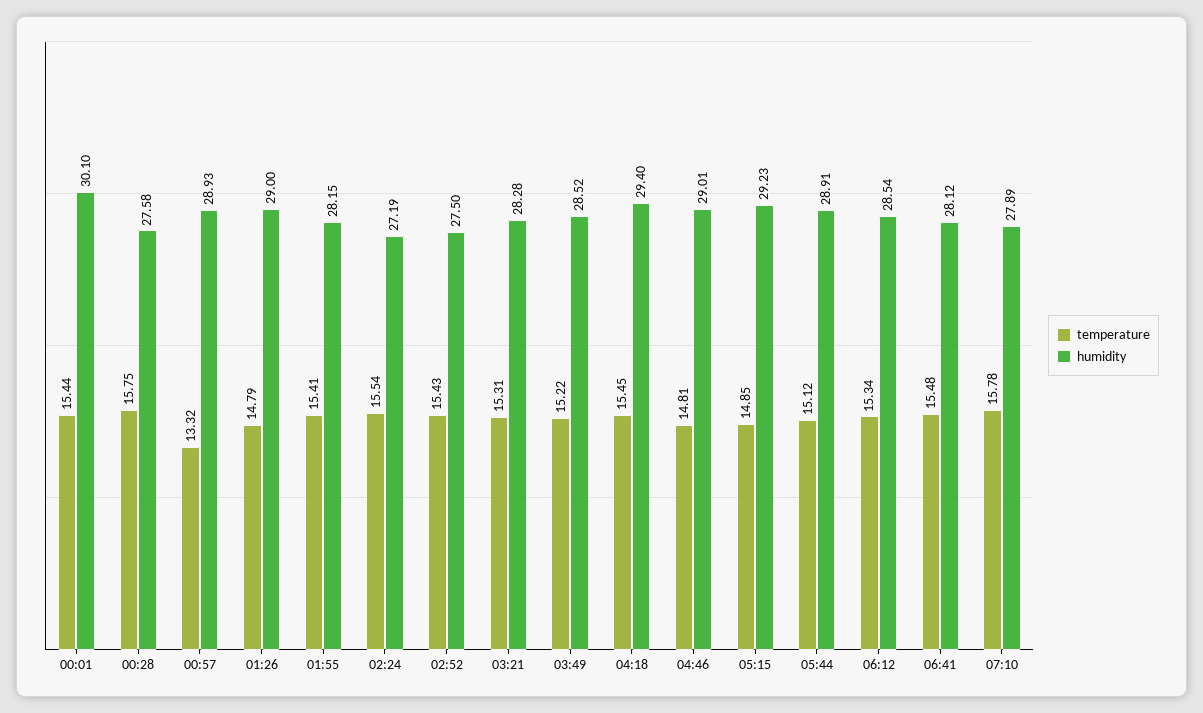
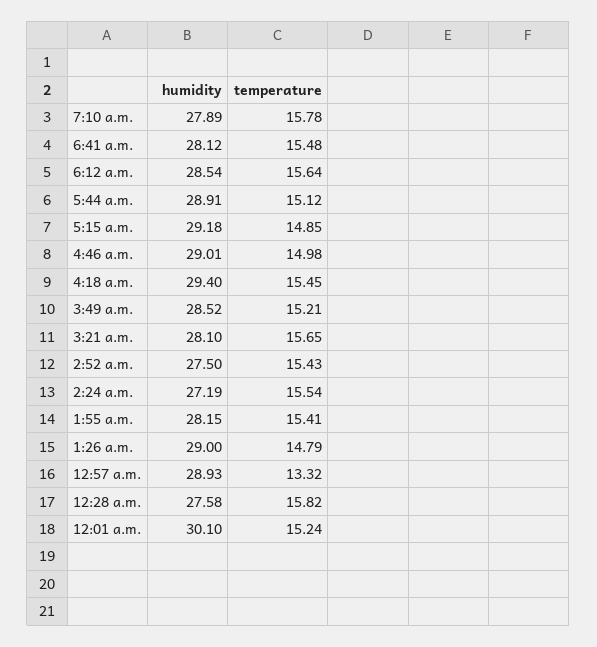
temperature, 00:01: 15.44 -> 15.24
temperature, 00:28: 15.75 -> 15.82
temperature, 03:21: 15.31 -> 15.65
humidity, 03:21: 28.28 -> 28.1
temperature, 03:49: 15.22 -> 15.21
temperature, 04:46: 14.81 -> 14.98
humidity, 05:15: 29.23 -> 29.18
temperature, 06:12: 15.34 -> 15.64

